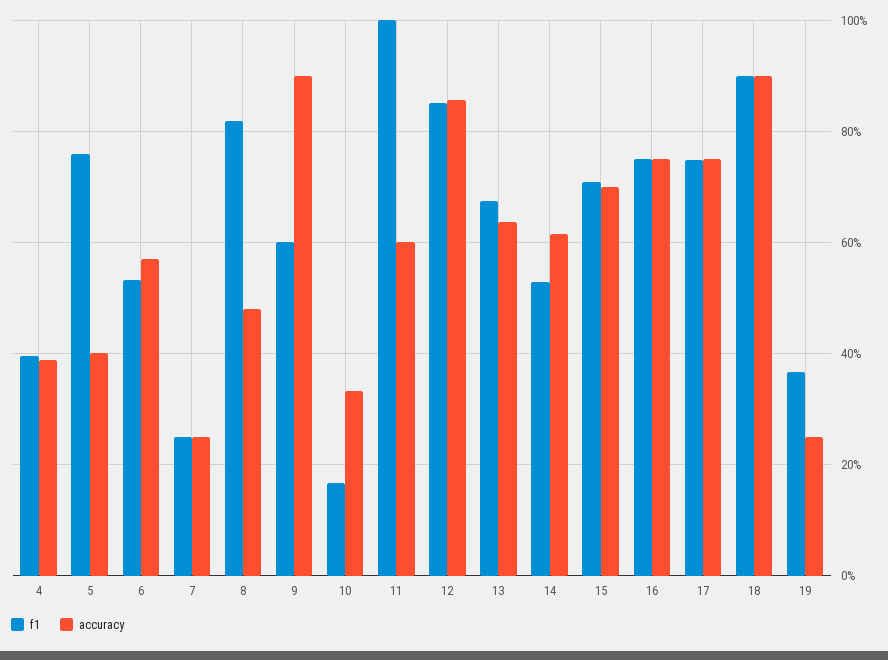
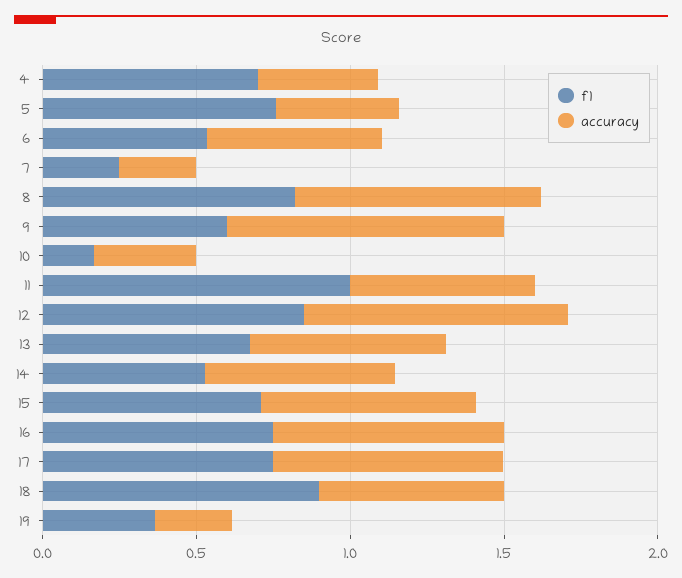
f1, 4: 0.4 -> 0.7
accuracy, 8: 0.48 -> 0.8
accuracy, 18: 0.9 -> 0.6

